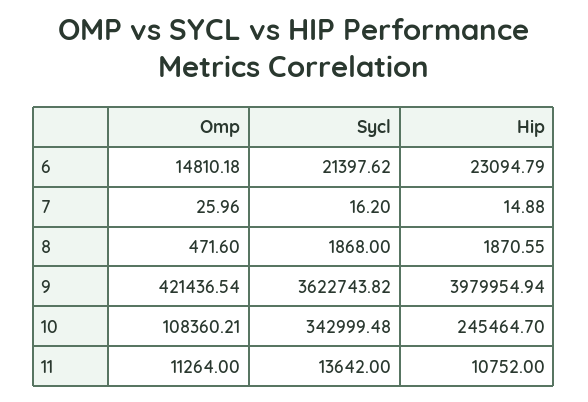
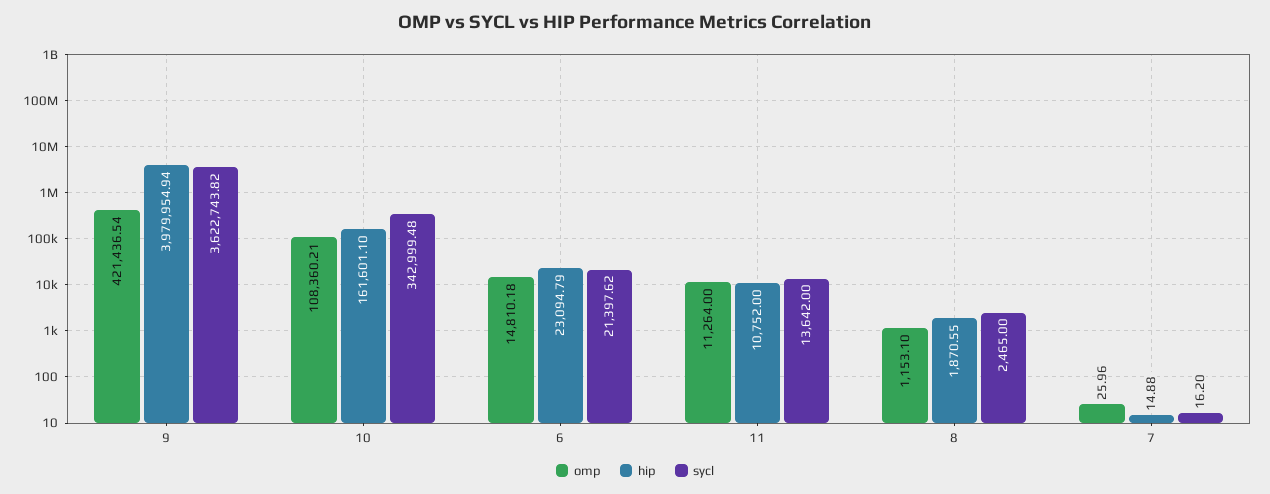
Omp, 8: 471.6 -> 1153.1
Sycl, 8: 1868 -> 2465
Hip, 10: 245464.7 -> 161601.1

